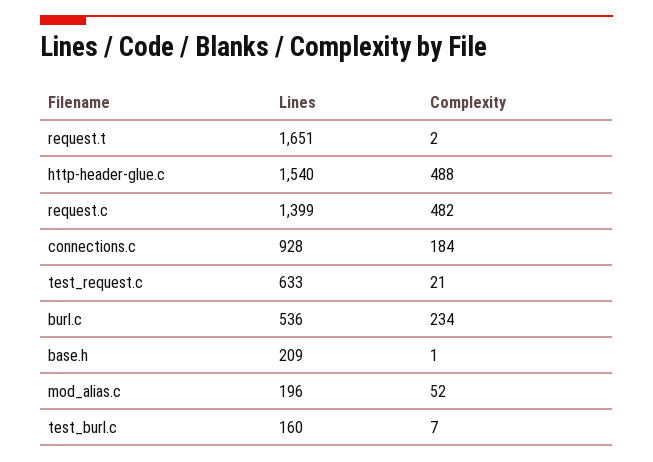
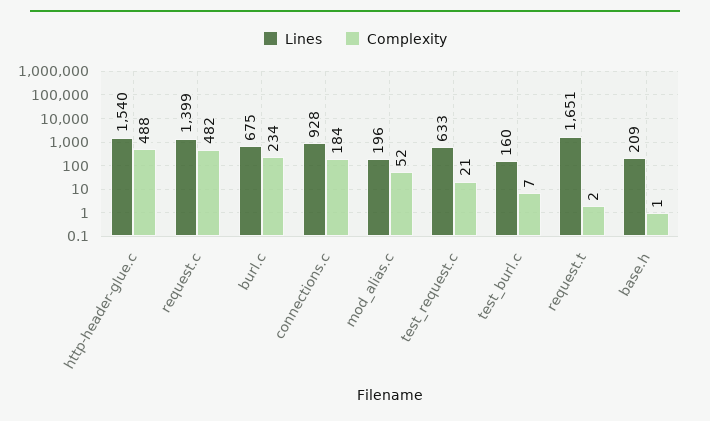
Lines, burl.c: 536 -> 675

